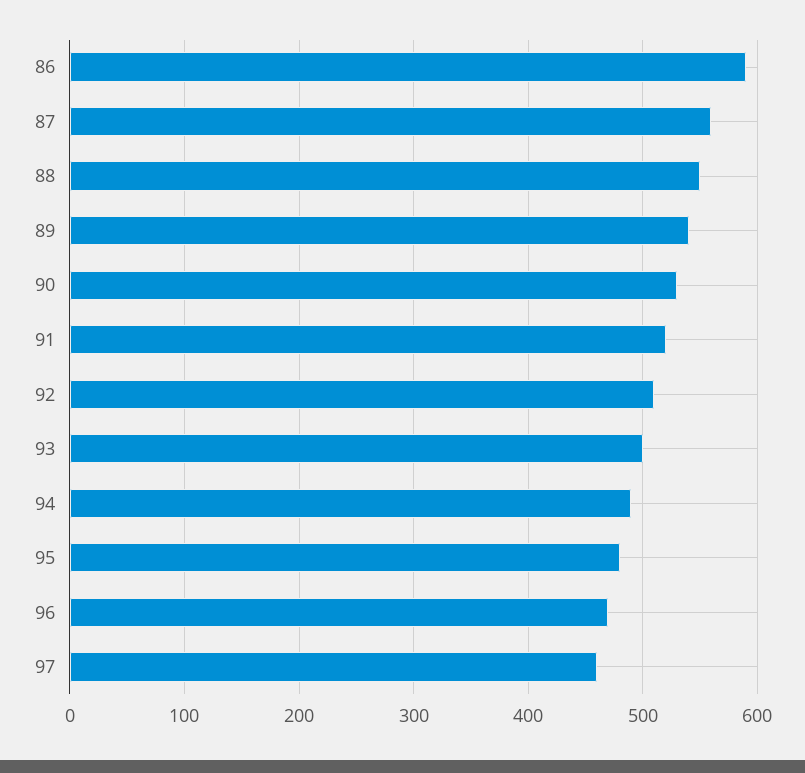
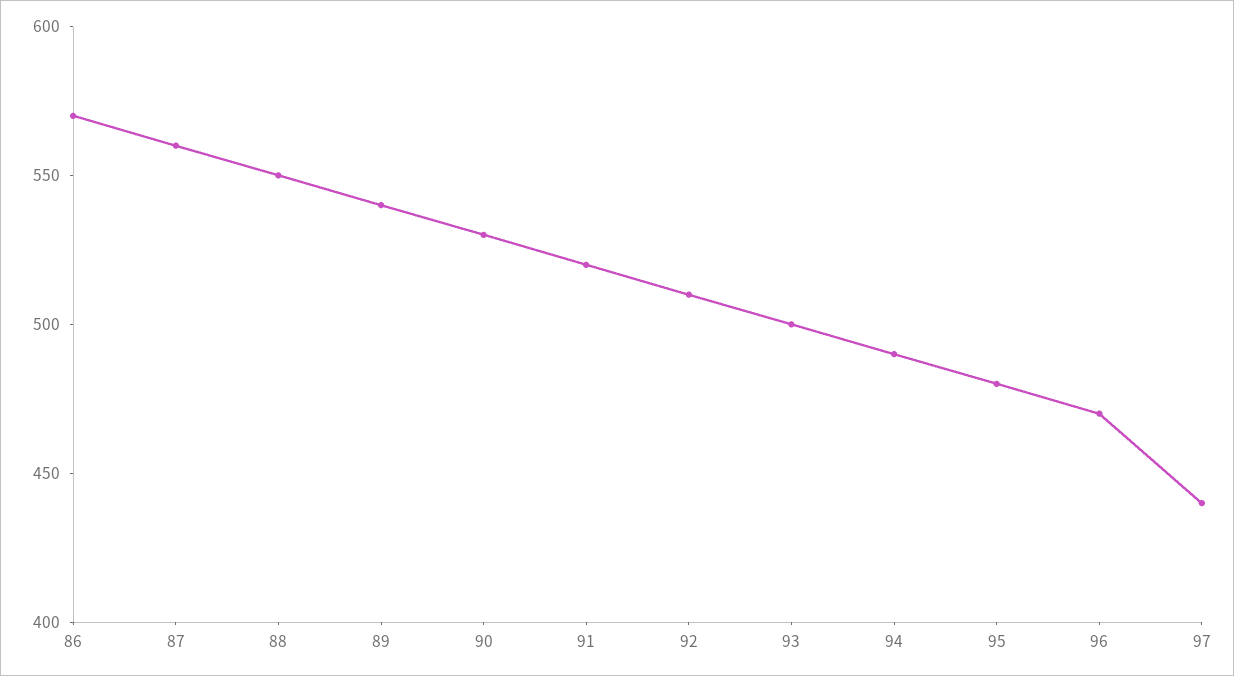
86: 590 -> 570
97: 460 -> 440

